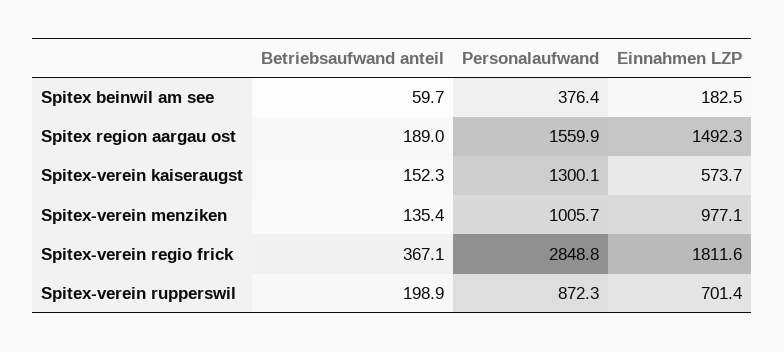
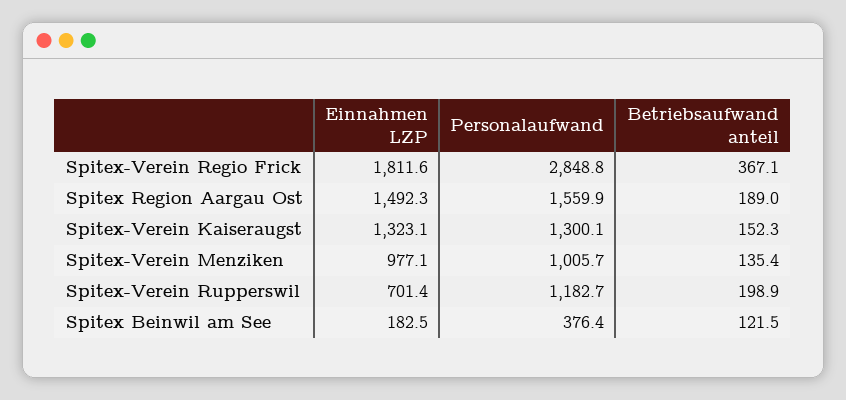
Betriebsaufwand anteil, Spitex beinwil am see: 59.7 -> 121.5
Einnahmen LZP, Spitex-verein kaiseraugst: 573.7 -> 1323.1
Personalaufwand, Spitex-verein rupperswil: 872.3 -> 1182.7

